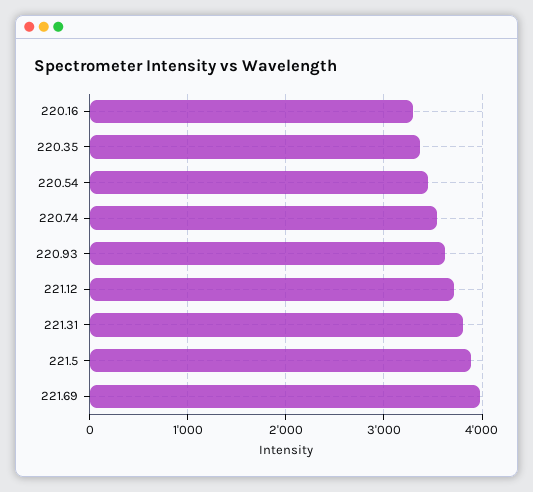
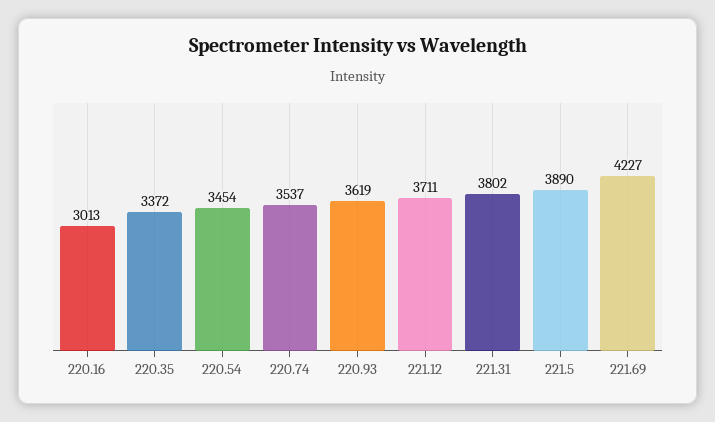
220.16: 3300 -> 3013
221.69: 4000 -> 4227

